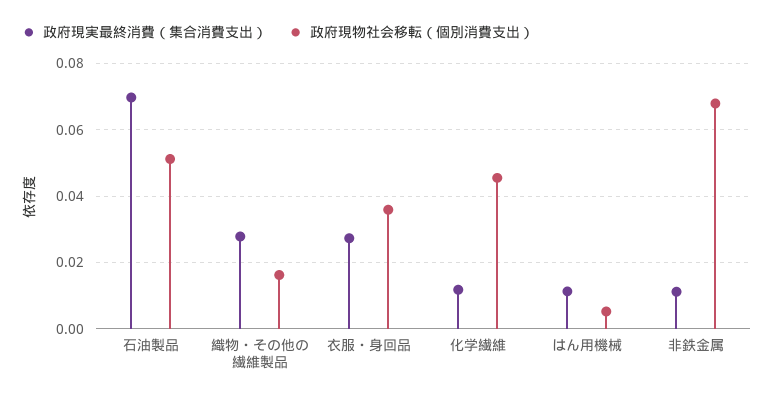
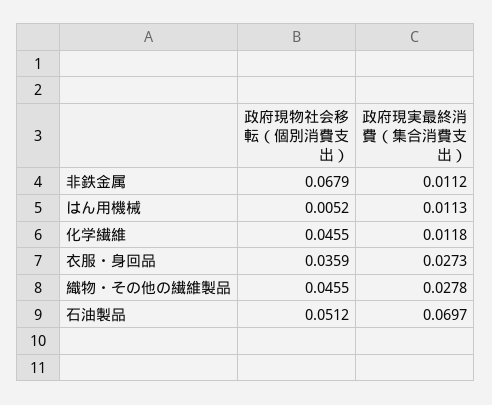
政府現物社会移転（個別消費支出）, 織物・その他の繊維製品: 0.016 -> 0.0455

